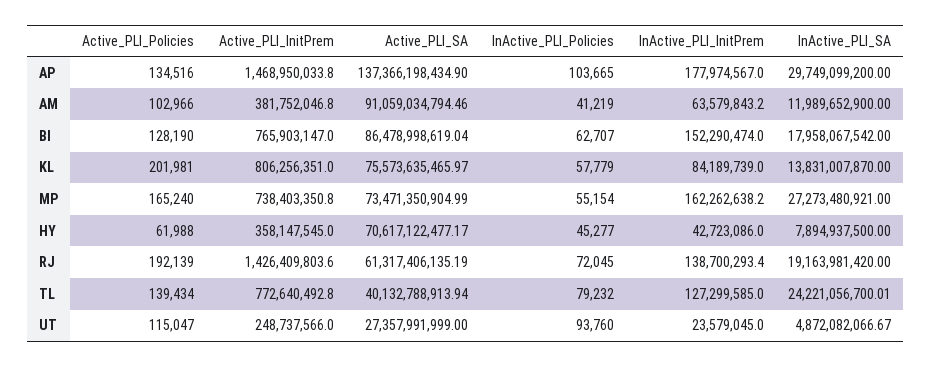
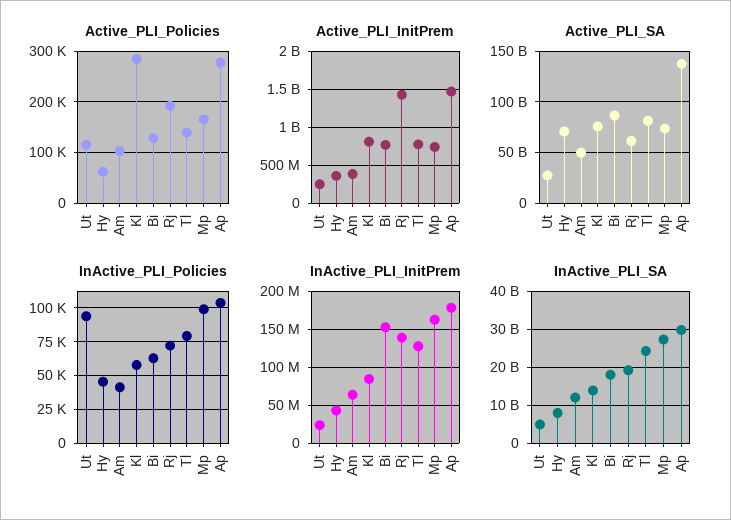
Active_PLI_Policies, AP: 134516 -> 280000
Active_PLI_SA, AM: 91059034794.46 -> 50000000000
Active_PLI_Policies, KL: 201981 -> 280000
InActive_PLI_Policies, MP: 55154 -> 100000
Active_PLI_SA, TL: 40132788913.94 -> 80000000000

